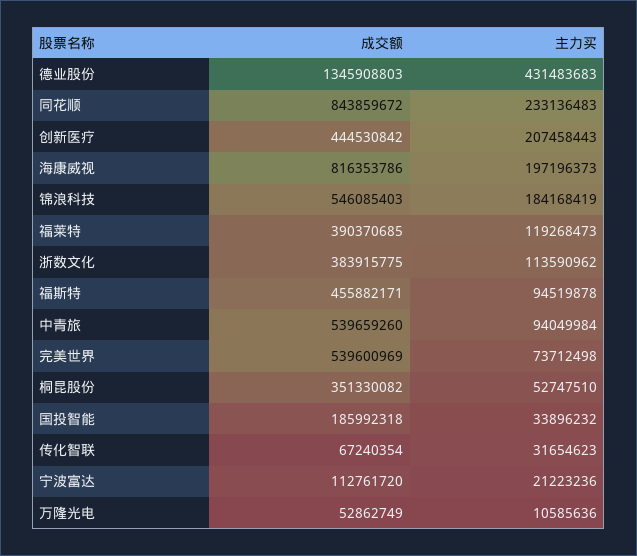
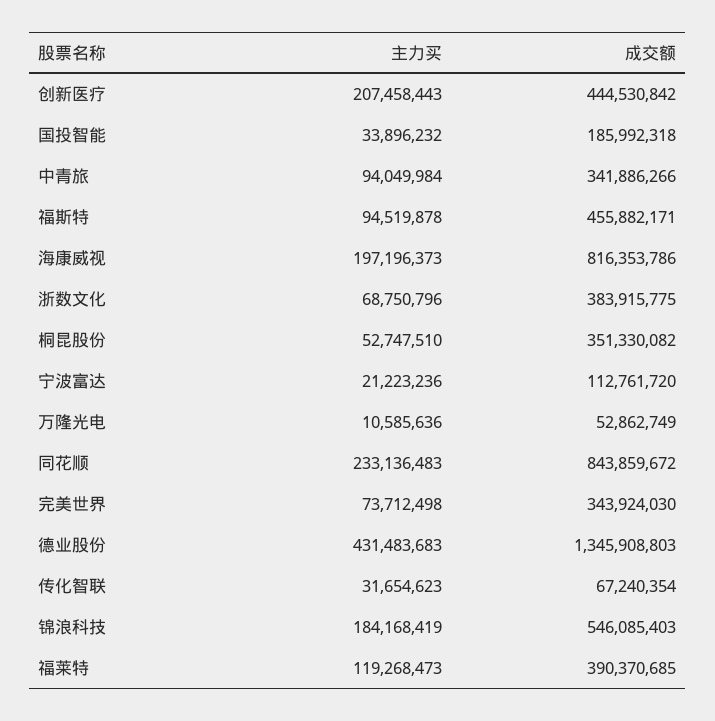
主力买, 浙数文化: 113590962 -> 68750796
成交额, 中青旅: 539659260 -> 341886266
成交额, 完美世界: 539600969 -> 343924030

